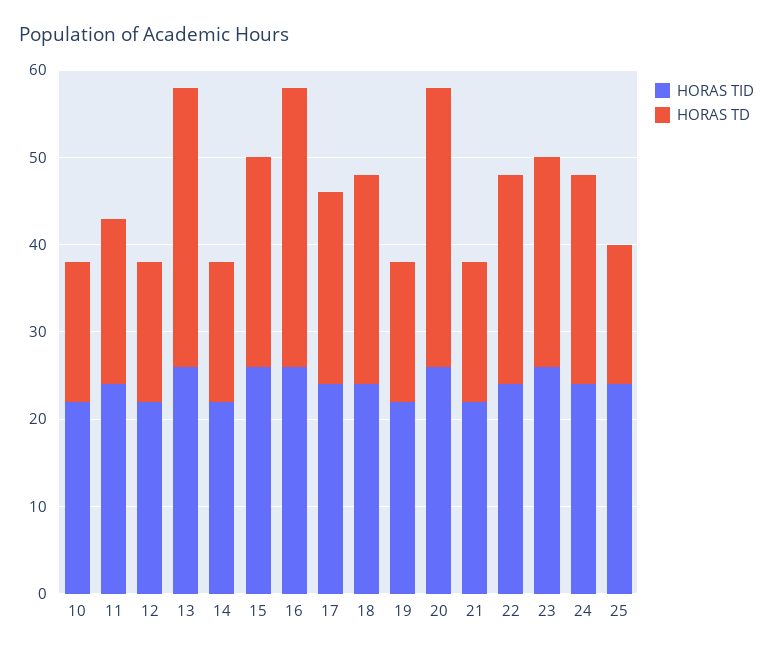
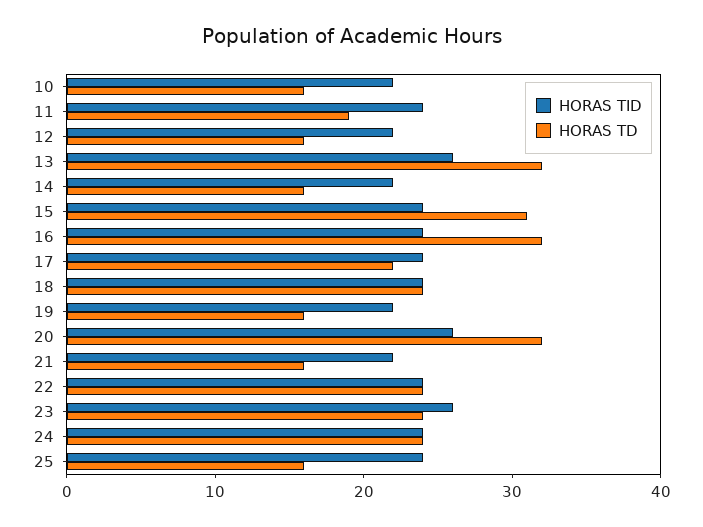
HORAS TID, 15: 26 -> 24
HORAS TD, 15: 24 -> 31
HORAS TID, 16: 26 -> 24

